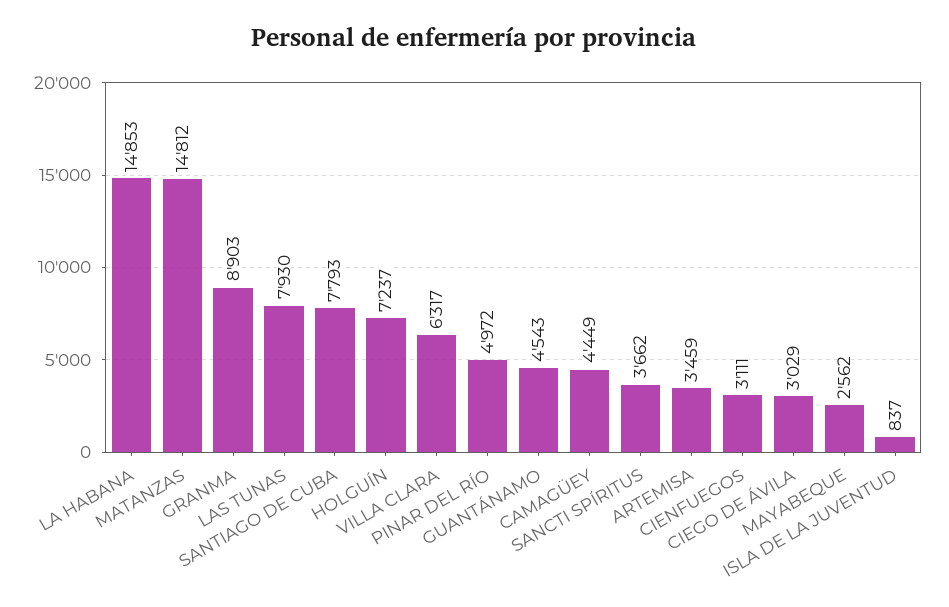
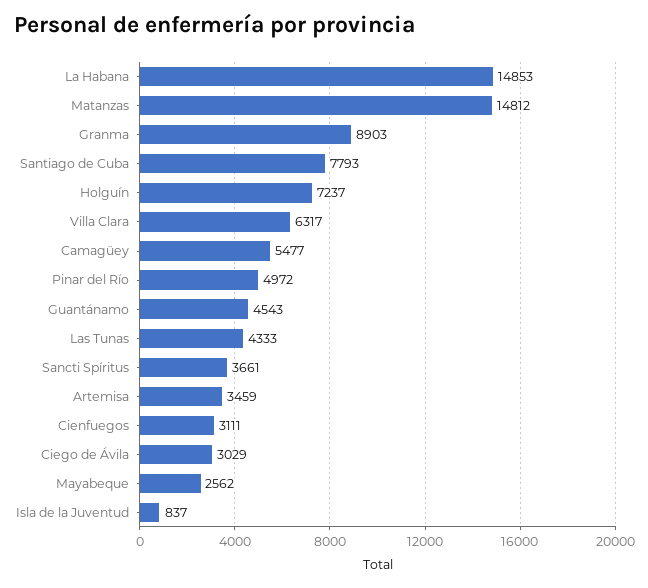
LAS TUNAS: 7930 -> 4333
CAMAGÜEY: 4449 -> 5477
SANCTI SPÍRITUS: 3662 -> 3661

